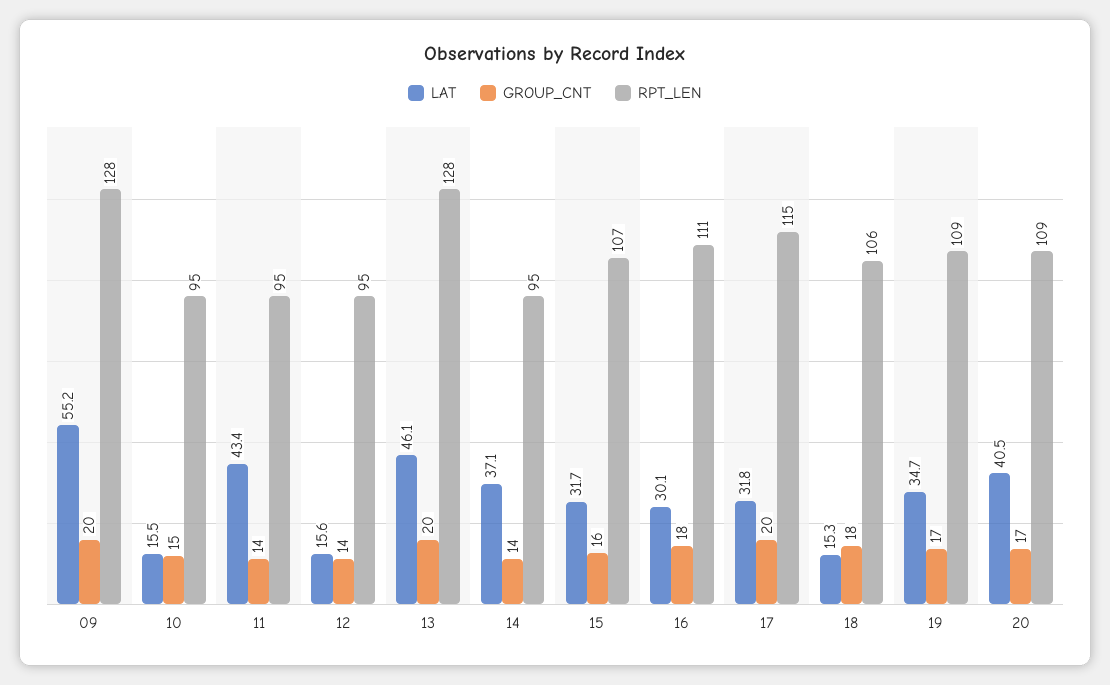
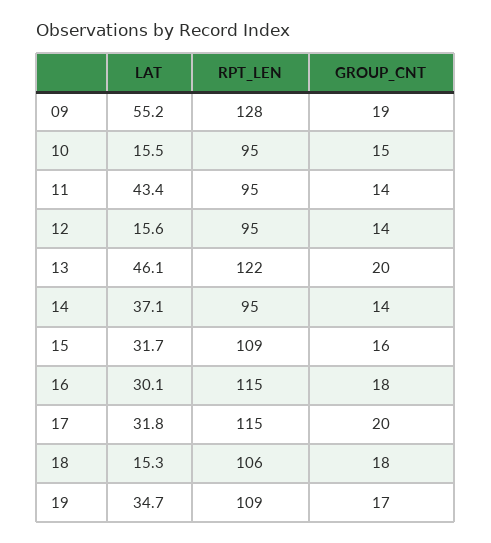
GROUP_CNT, 09: 20 -> 19
RPT_LEN, 13: 128 -> 122
RPT_LEN, 15: 107 -> 109
RPT_LEN, 16: 111 -> 115
LAT, 20: 40.5 -> none
GROUP_CNT, 20: 17 -> none
RPT_LEN, 20: 109 -> none

